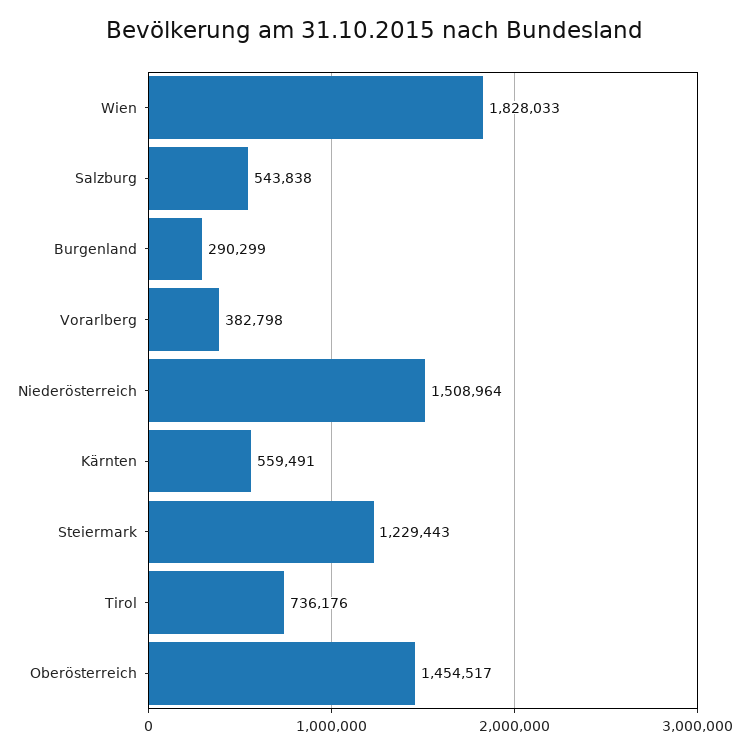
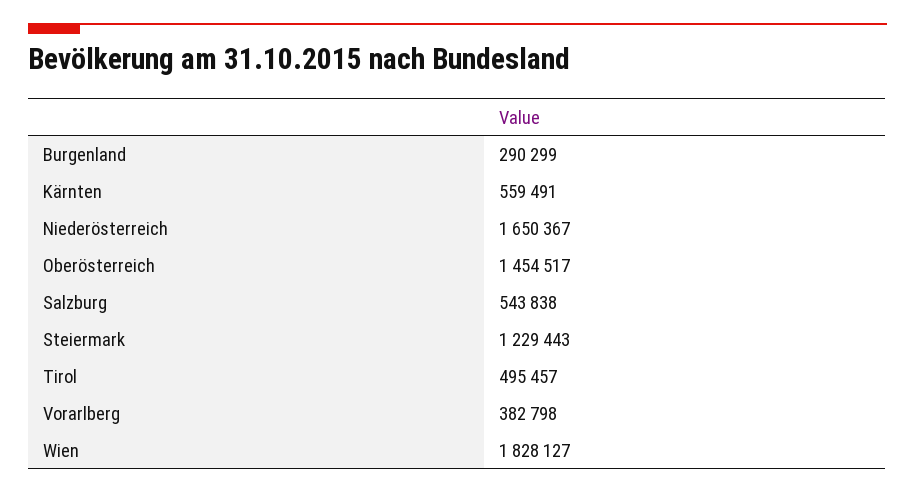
Wien: 1828033 -> 1828127
Niederösterreich: 1508964 -> 1650367
Tirol: 736176 -> 495457

